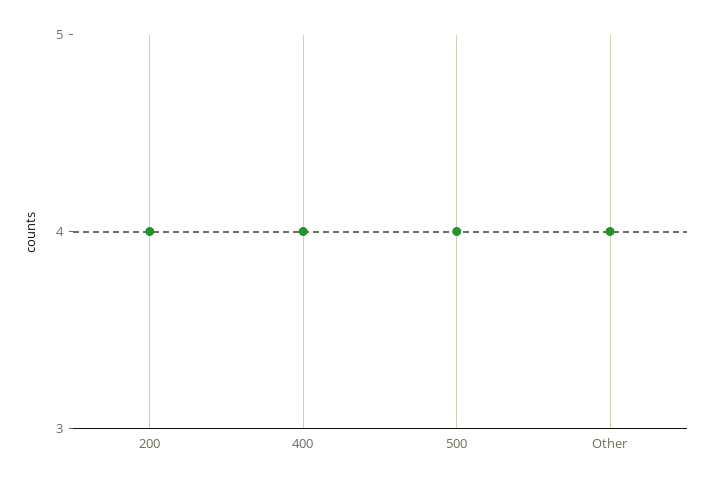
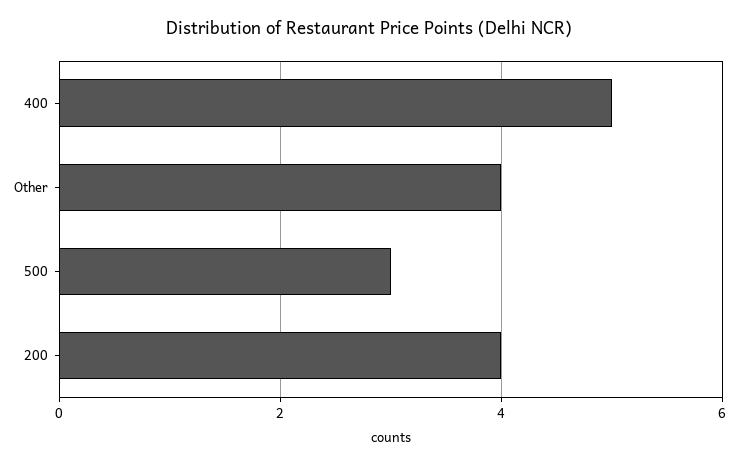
400: 4 -> 5
500: 4 -> 3

